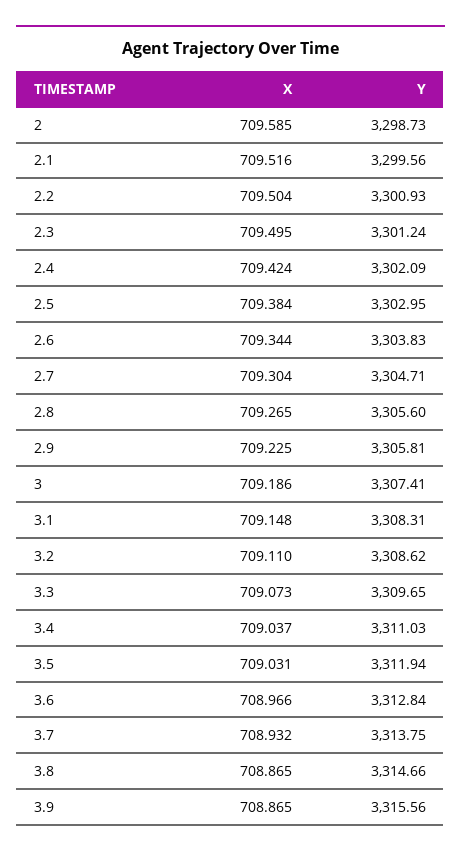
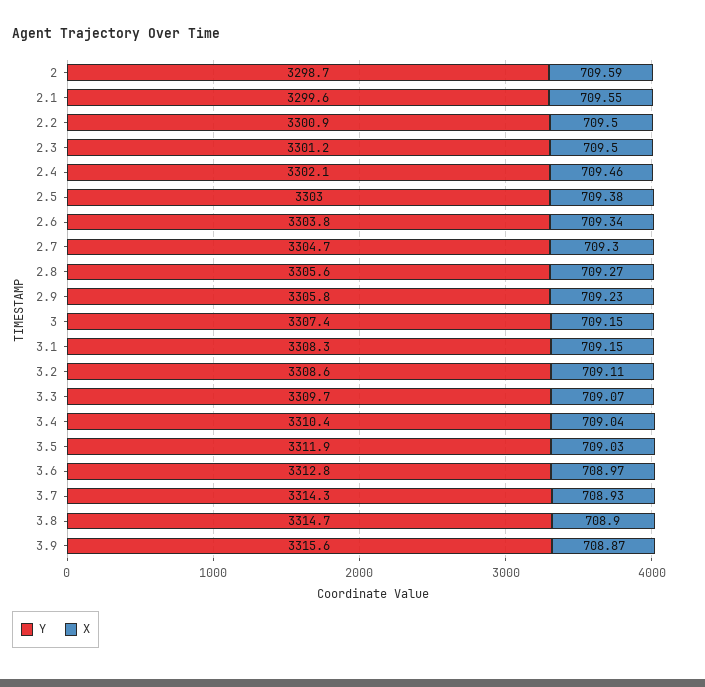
X, 2.1: 709.516 -> 709.55
X, 2.4: 709.424 -> 709.46
X, 3: 709.186 -> 709.15
Y, 3.4: 3311.03 -> 3310.4
Y, 3.7: 3313.75 -> 3314.3
X, 3.8: 708.865 -> 708.9

